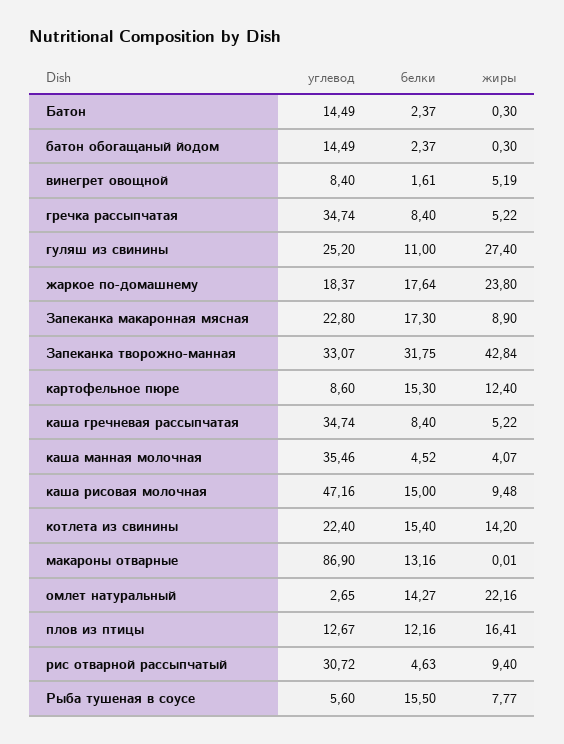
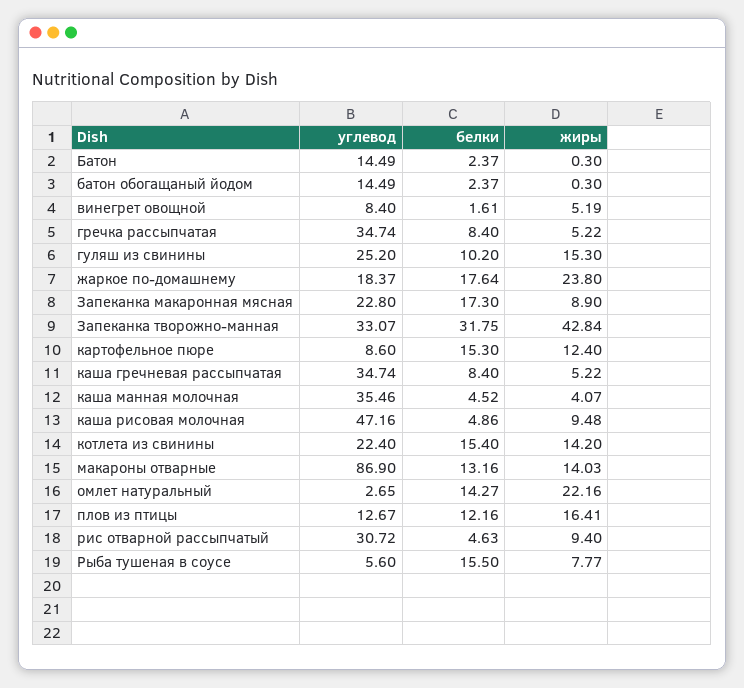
белки, гуляш из свинины: 11 -> 10.2
жиры, гуляш из свинины: 27.4 -> 15.3
белки, каша рисовая молочная: 15 -> 4.86
жиры, макароны отварные: 0.01 -> 14.03

